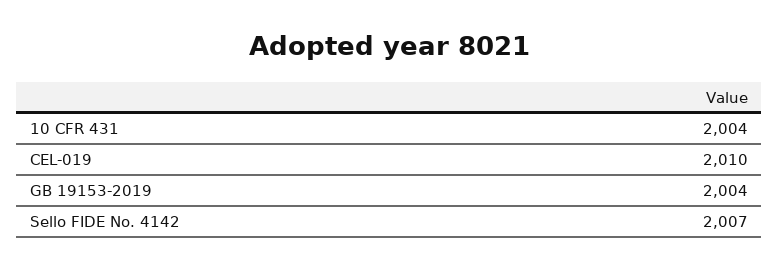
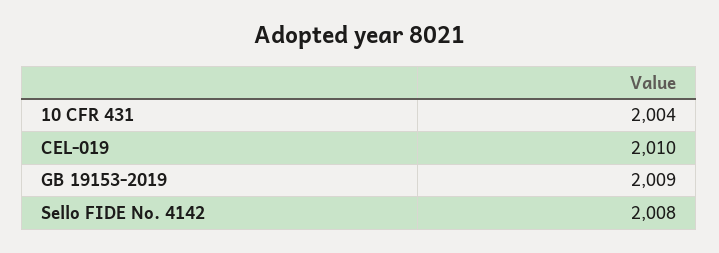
GB 19153-2019: 2004 -> 2009
Sello FIDE No. 4142: 2007 -> 2008

